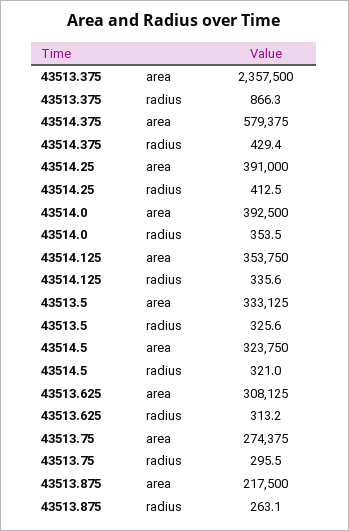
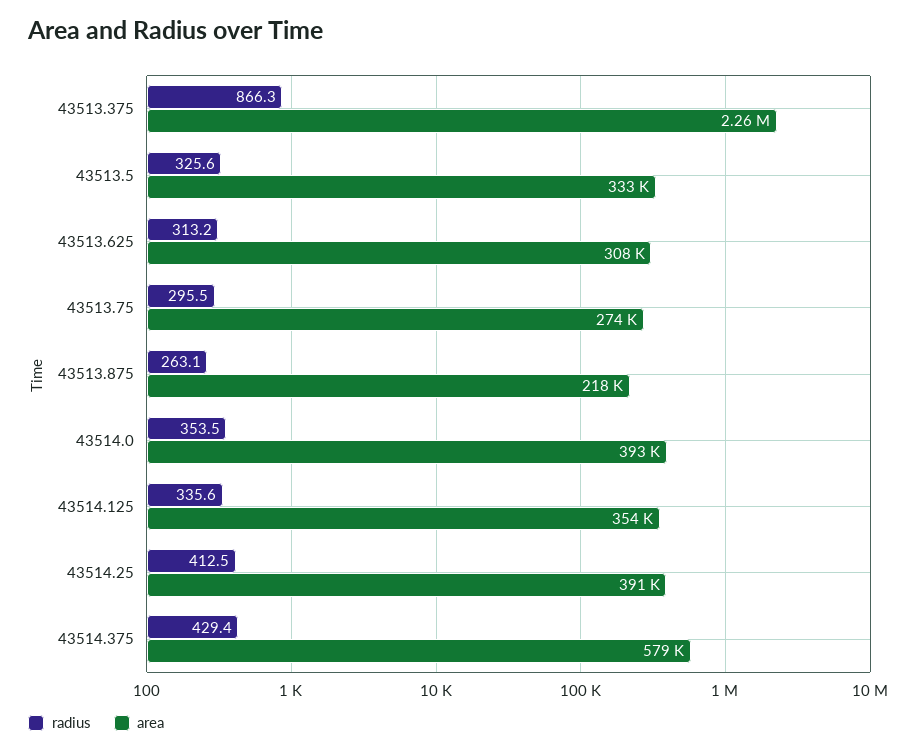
area, 43513.375: 2357500 -> 2260000
area, 43514.5: 323750 -> none
radius, 43514.5: 321 -> none

